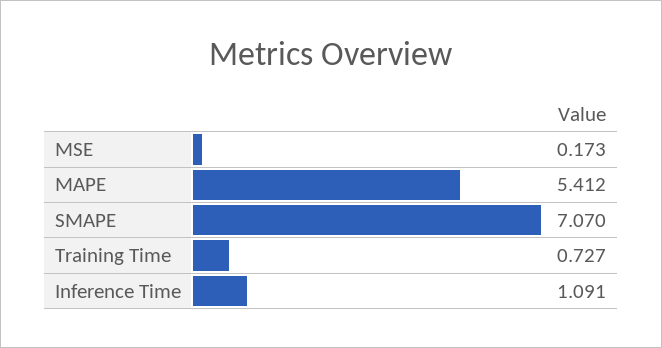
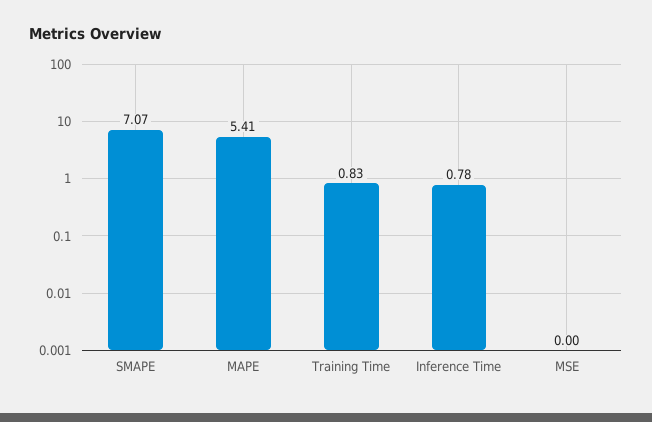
MSE: 0.173 -> 0
Training Time: 0.727 -> 0.83
Inference Time: 1.091 -> 0.78

